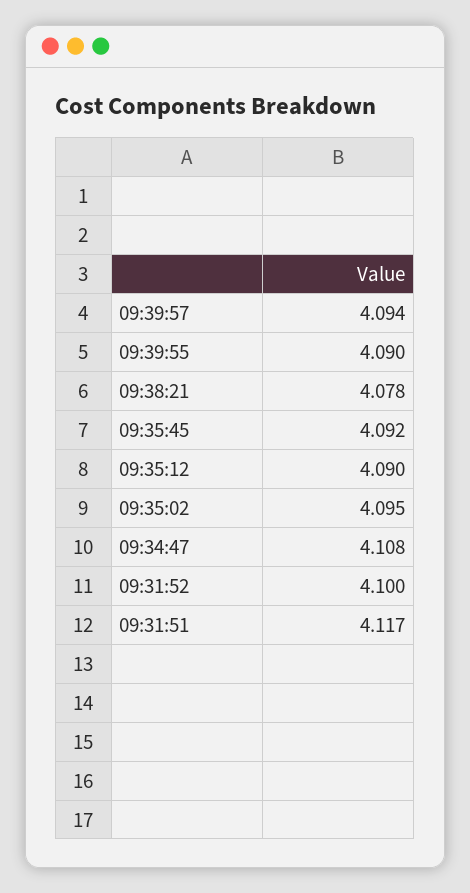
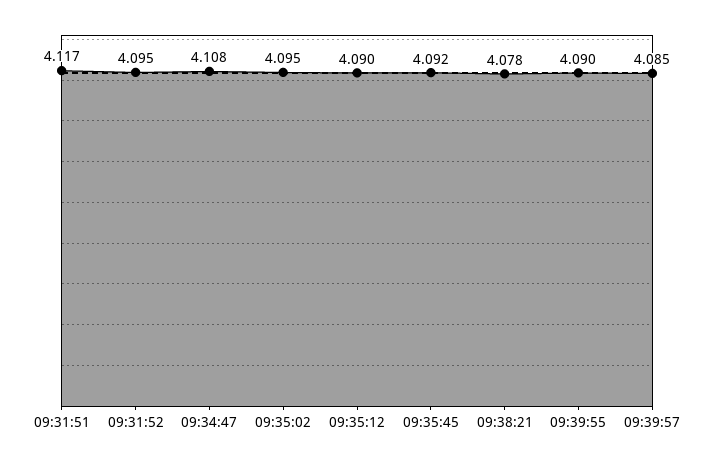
09:39:57: 4.094 -> 4.085
09:31:52: 4.1 -> 4.095

